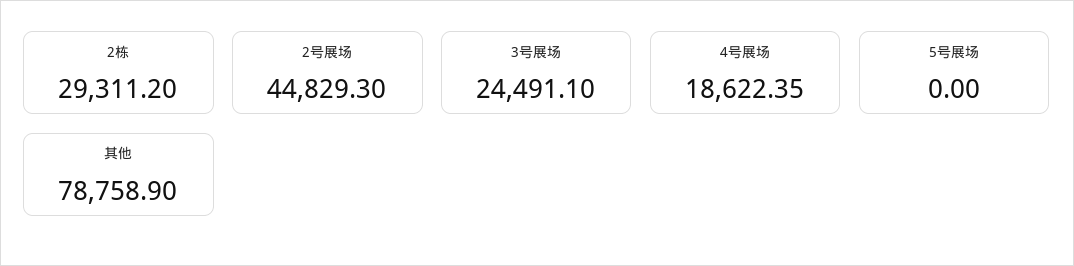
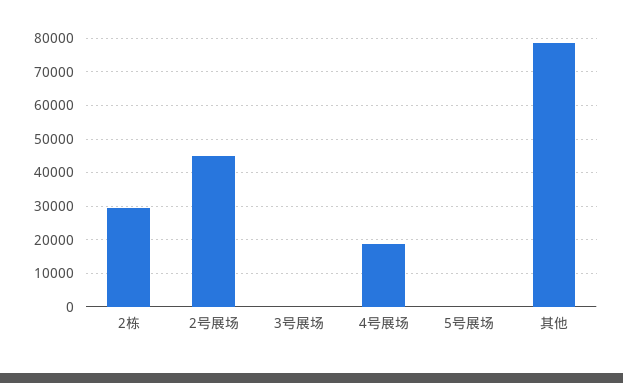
3号展场: 24491.1 -> 0

